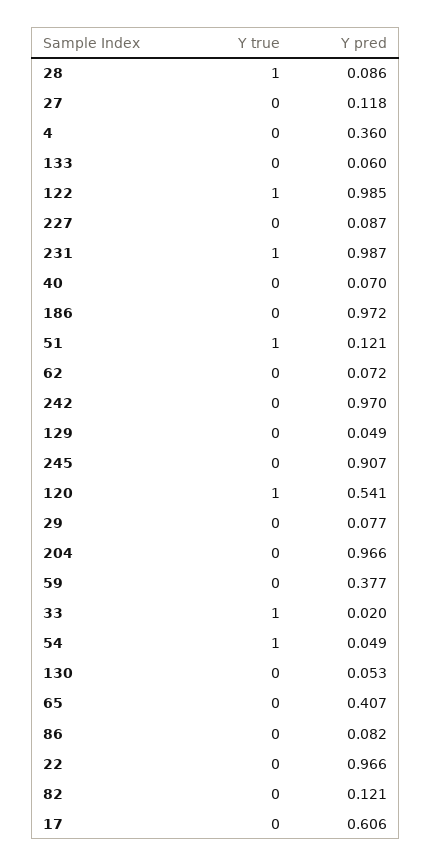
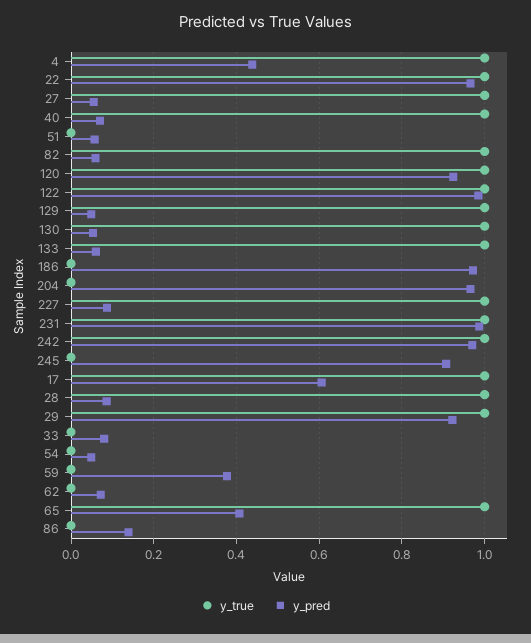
Y true, 27: 0 -> 1
Y pred, 27: 0.118 -> 0.06
Y true, 4: 0 -> 1
Y pred, 4: 0.36 -> 0.44
Y true, 133: 0 -> 1
Y true, 227: 0 -> 1
Y true, 40: 0 -> 1
Y true, 51: 1 -> 0
Y pred, 51: 0.121 -> 0.06
Y true, 242: 0 -> 1
Y true, 129: 0 -> 1
Y pred, 120: 0.541 -> 0.92
Y true, 29: 0 -> 1
Y pred, 29: 0.077 -> 0.92
Y true, 33: 1 -> 0
Y pred, 33: 0.02 -> 0.08
Y true, 54: 1 -> 0
Y true, 130: 0 -> 1
Y true, 65: 0 -> 1
Y pred, 86: 0.082 -> 0.14
Y true, 22: 0 -> 1
Y true, 82: 0 -> 1
Y pred, 82: 0.121 -> 0.06
Y true, 17: 0 -> 1

